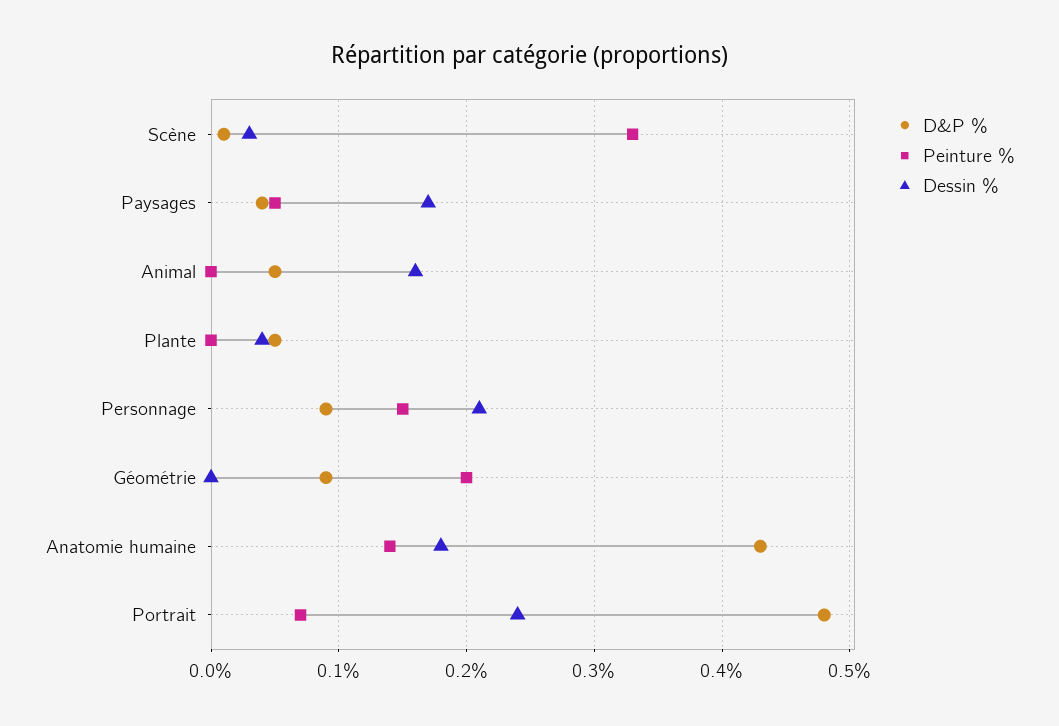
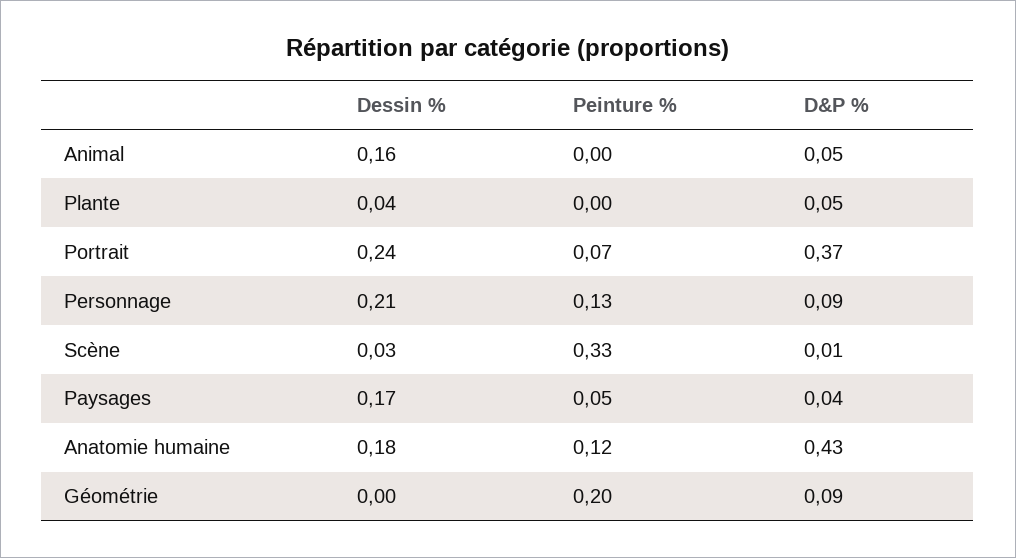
Peinture %, Personnage: 0.15 -> 0.13
Peinture %, Anatomie humaine: 0.14 -> 0.12
D&P %, Portrait: 0.48 -> 0.37

